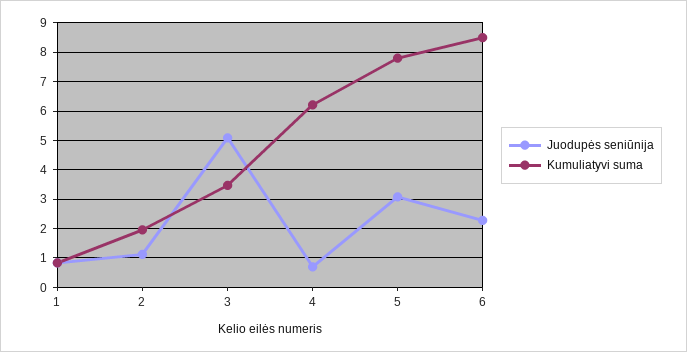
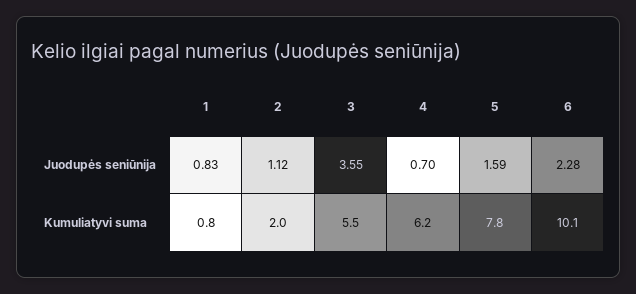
Juodupės seniūnija, 3: 5 -> 3.55
Kumuliatyvi suma, 3: 3.5 -> 5.5
Juodupės seniūnija, 5: 3 -> 1.59
Kumuliatyvi suma, 6: 8.5 -> 10.1

